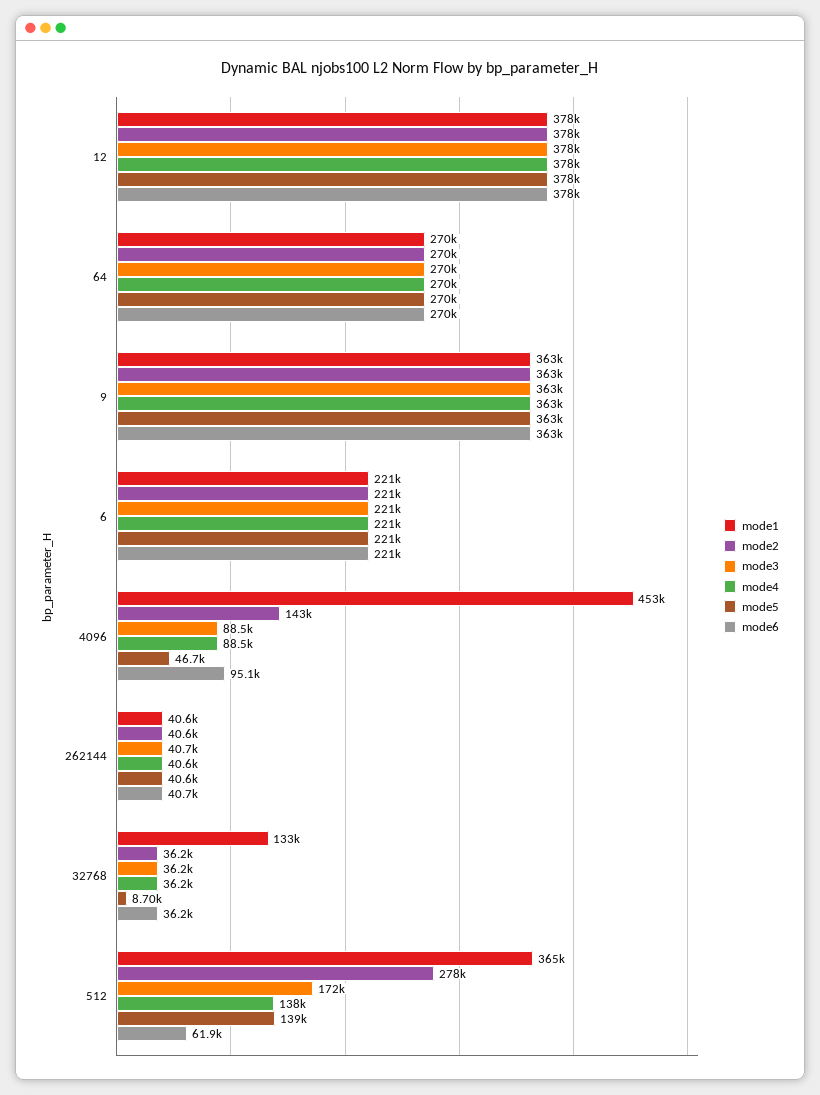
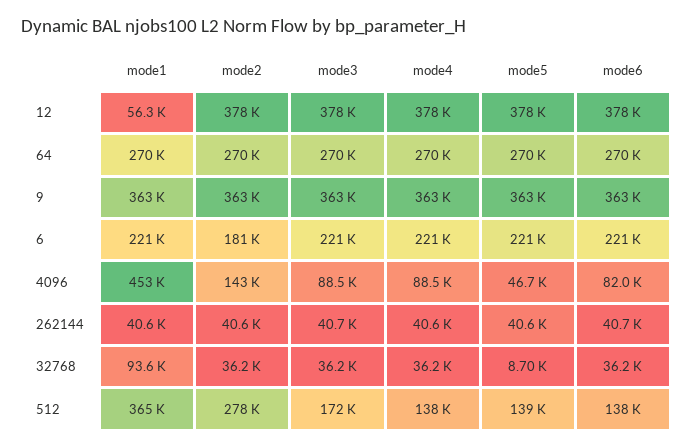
mode1, 12: 378000 -> 56300
mode2, 6: 221000 -> 181000
mode6, 4096: 95100 -> 82000
mode1, 32768: 133000 -> 93600
mode6, 512: 61900 -> 138000

